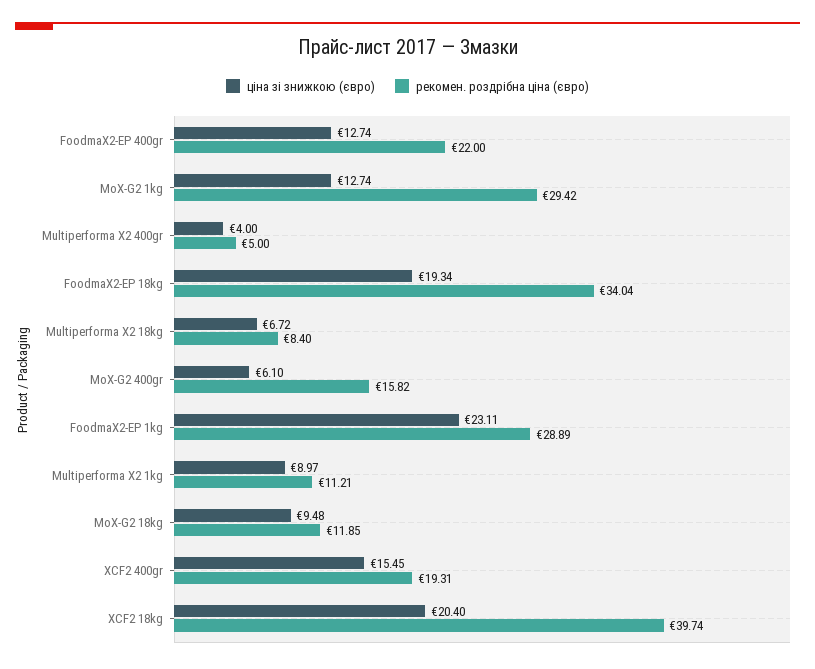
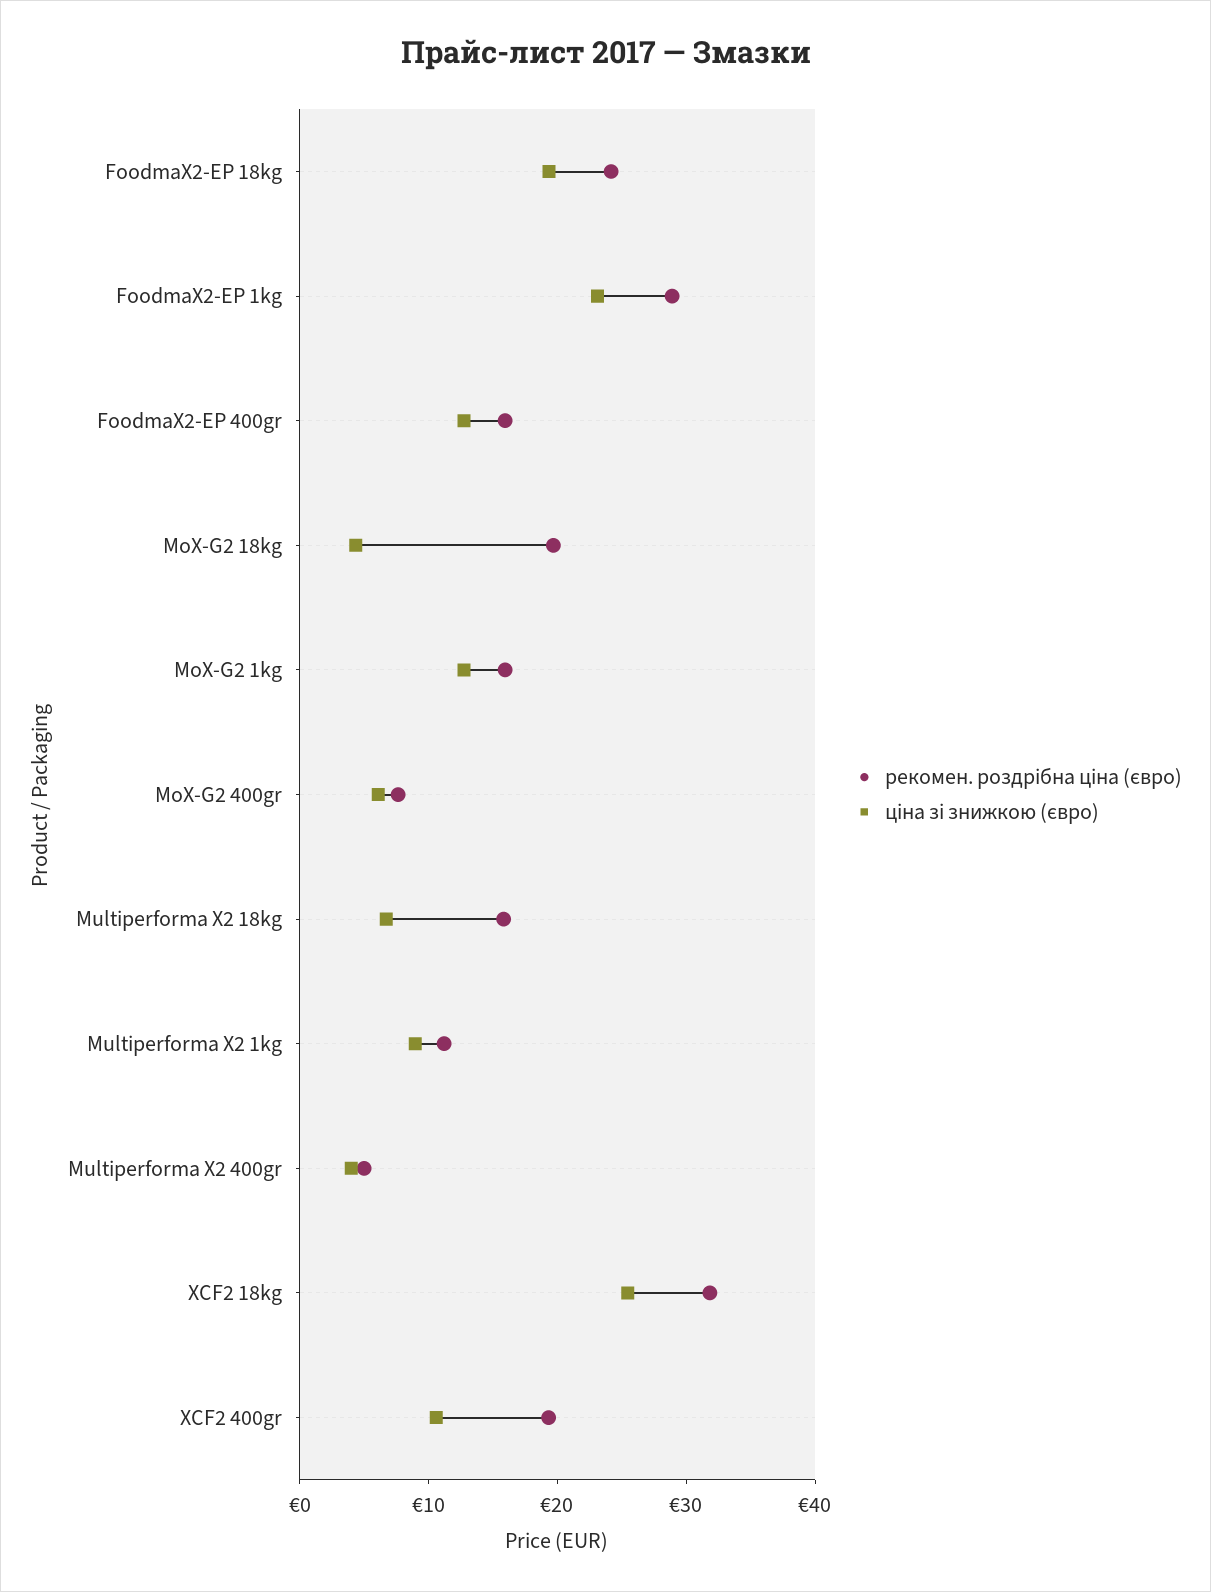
рекомен. роздрібна ціна (євро), FoodmaX2-EP 400gr: 22 -> 16
рекомен. роздрібна ціна (євро), MoX-G2 1kg: 29.42 -> 16
рекомен. роздрібна ціна (євро), FoodmaX2-EP 18kg: 34.04 -> 24
рекомен. роздрібна ціна (євро), Multiperforma X2 18kg: 8.4 -> 16
рекомен. роздрібна ціна (євро), MoX-G2 400gr: 15.82 -> 8
ціна зі знижкою (євро), MoX-G2 18kg: 9.48 -> 4
рекомен. роздрібна ціна (євро), MoX-G2 18kg: 11.85 -> 20
ціна зі знижкою (євро), XCF2 400gr: 15.45 -> 10
ціна зі знижкою (євро), XCF2 18kg: 20.4 -> 26
рекомен. роздрібна ціна (євро), XCF2 18kg: 39.74 -> 32

